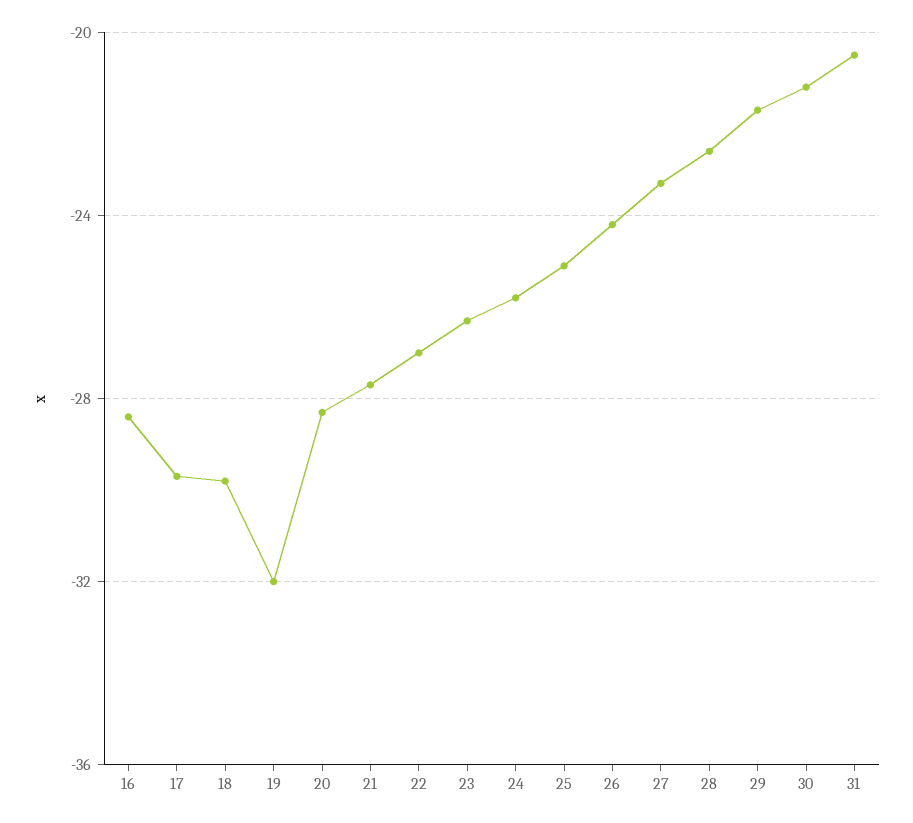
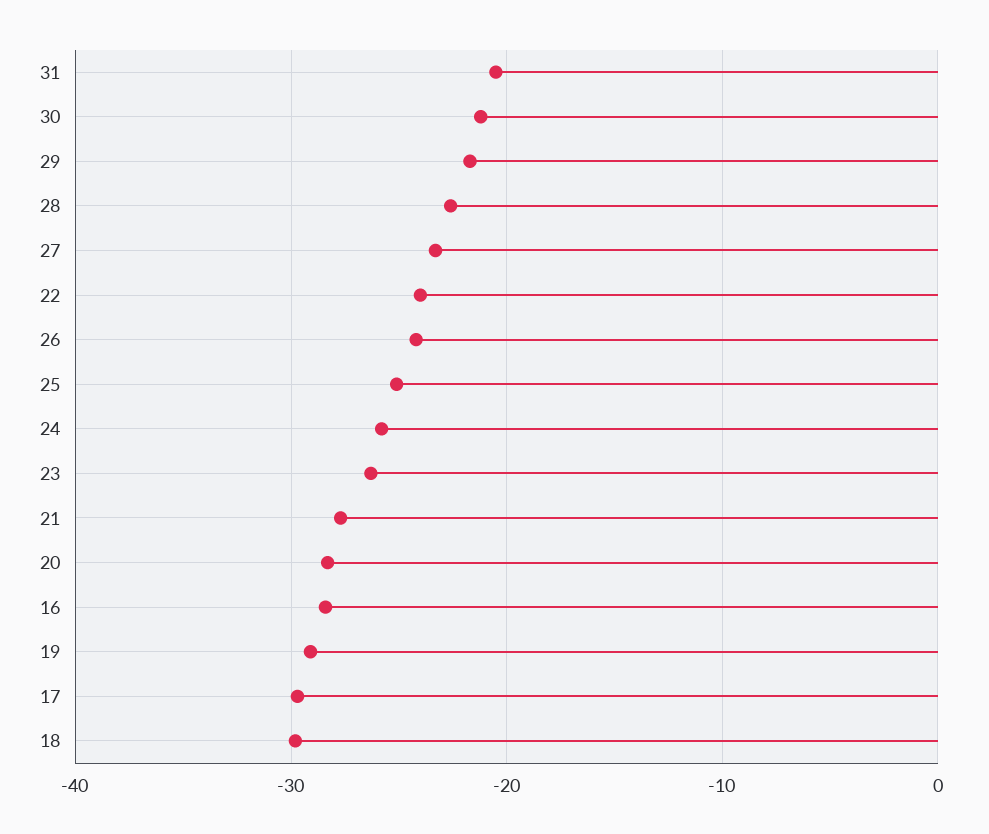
19: -32 -> -29
22: -27 -> -24

